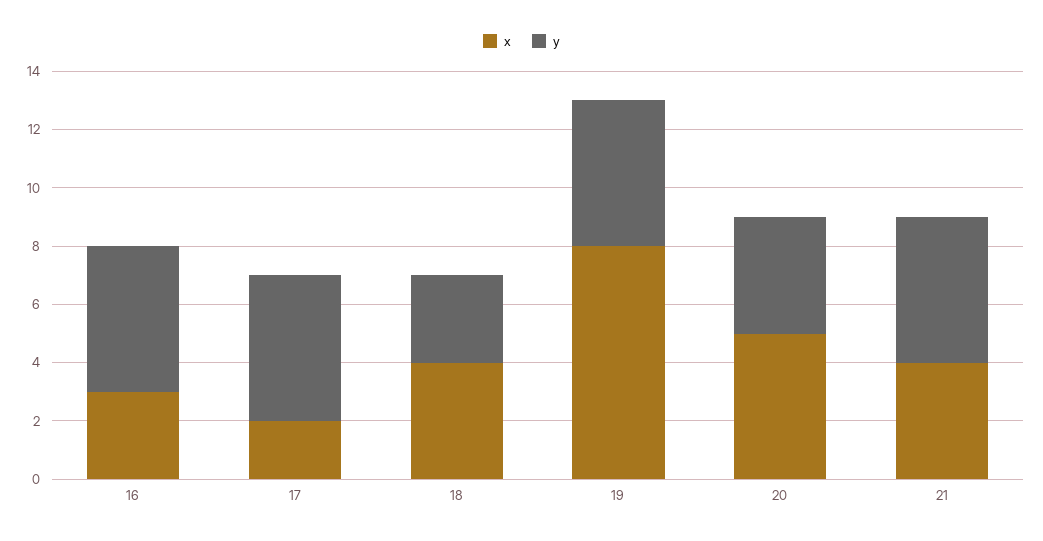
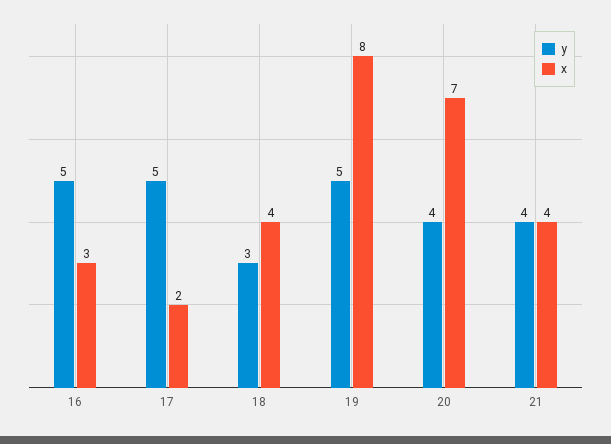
x, 20: 5 -> 7
y, 21: 5 -> 4

